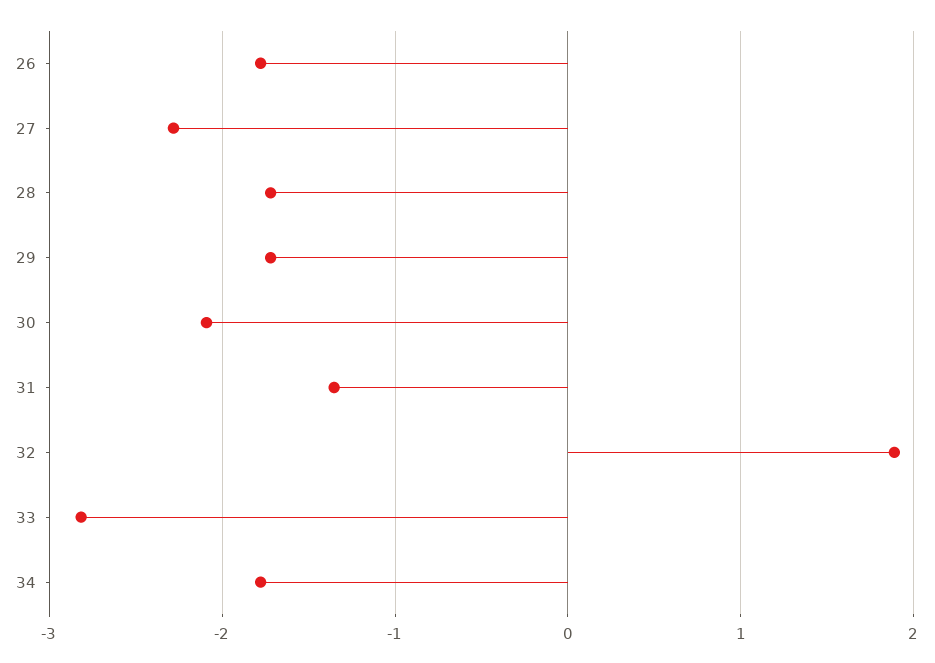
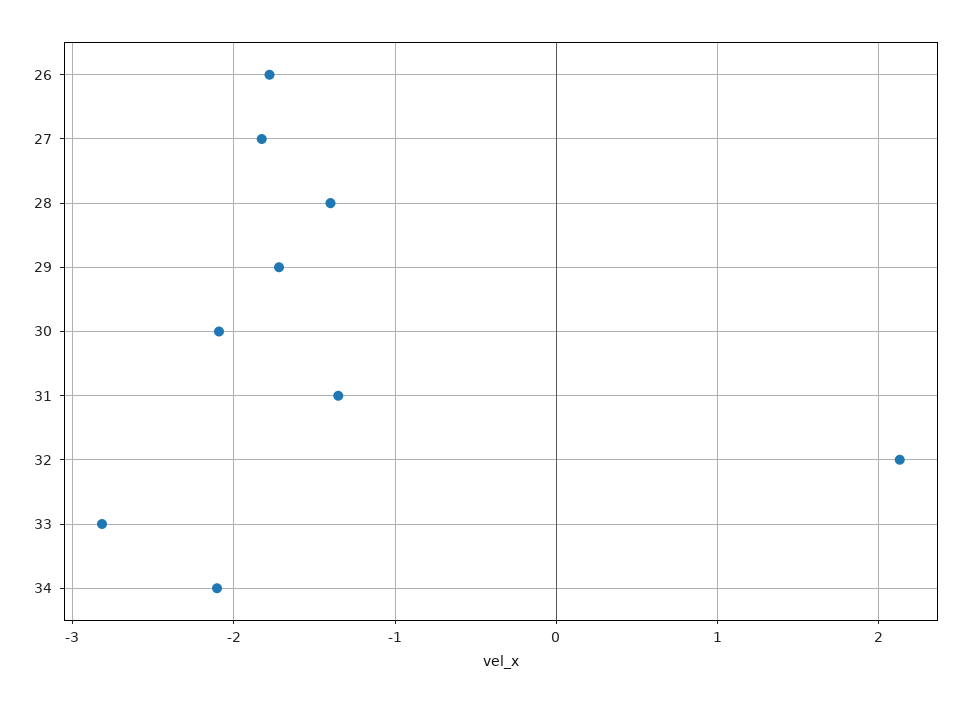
27: -2.3 -> -1.8
28: -1.7 -> -1.4
32: 1.9 -> 2.1
34: -1.8 -> -2.1

